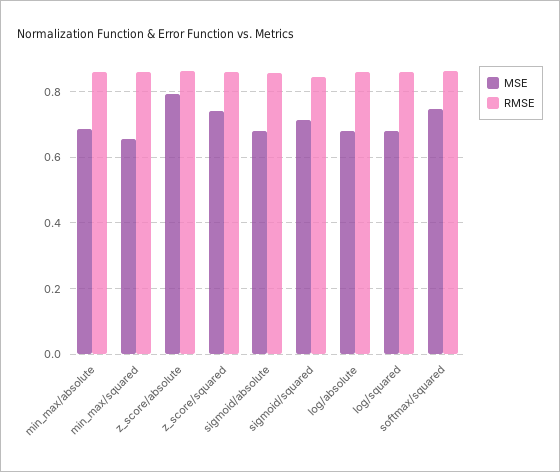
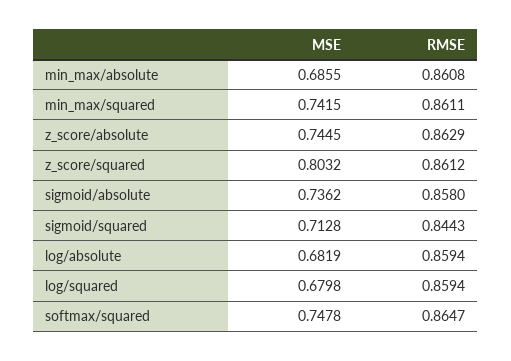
MSE, min_max/squared: 0.66 -> 0.7415
MSE, z_score/absolute: 0.8 -> 0.7445
MSE, z_score/squared: 0.74 -> 0.8032
MSE, sigmoid/absolute: 0.68 -> 0.7362

